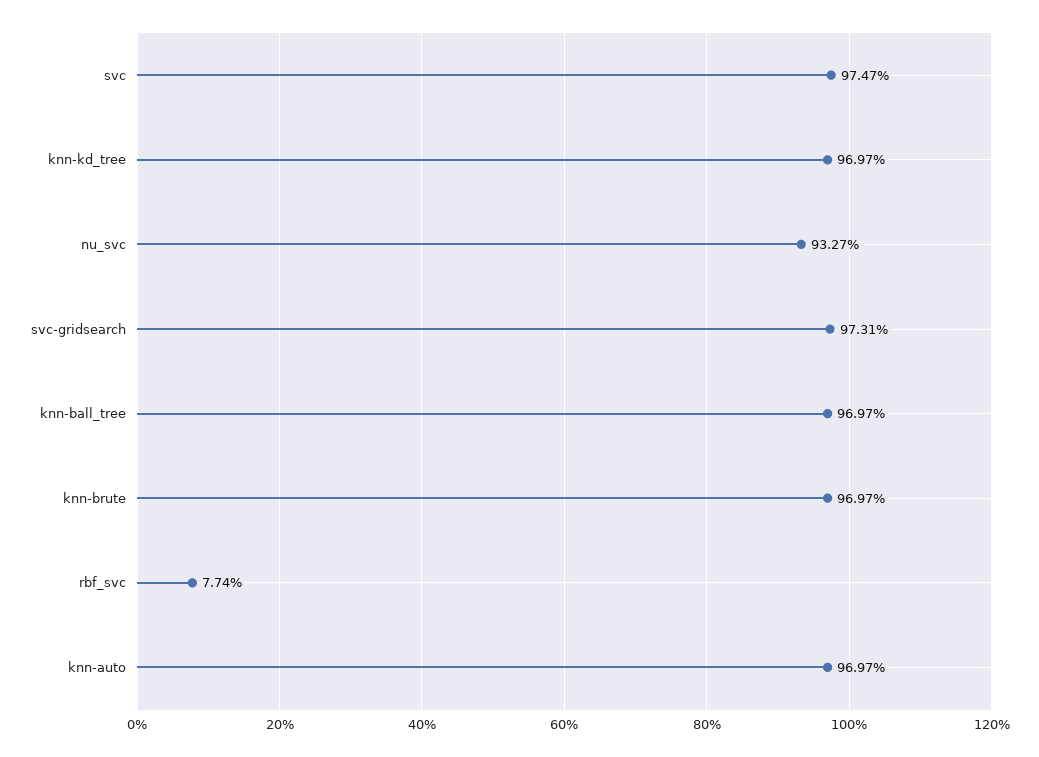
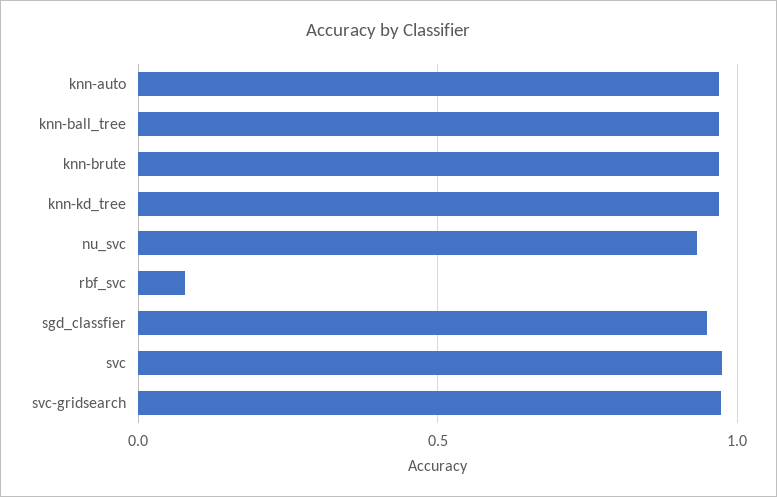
sgd_classfier: none -> 0.95

